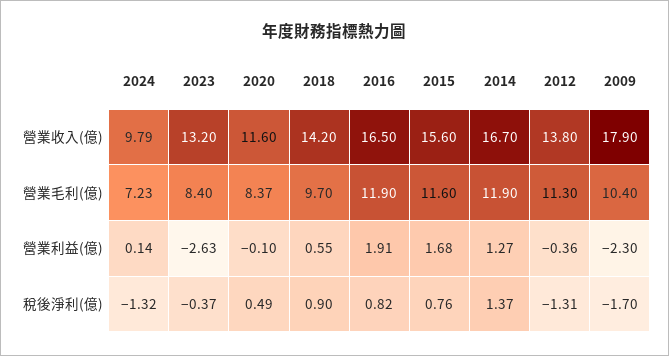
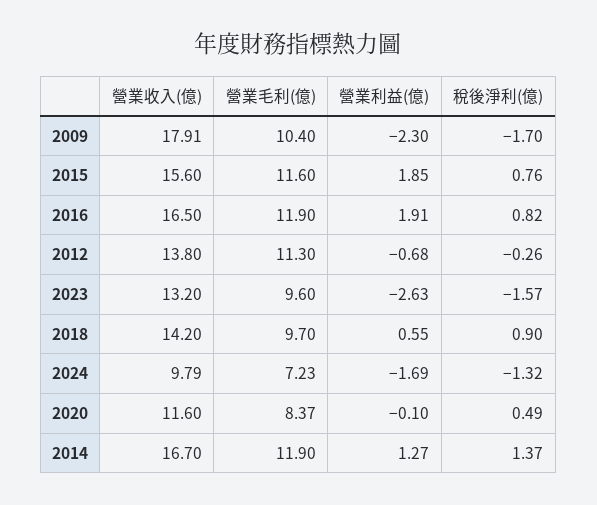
2009, 營業收入(億): 17.9 -> 17.91
2023, 營業毛利(億): 8.4 -> 9.6
2024, 營業利益(億): 0.14 -> -1.69
2015, 營業利益(億): 1.68 -> 1.85
2012, 營業利益(億): -0.36 -> -0.68
2023, 稅後淨利(億): -0.37 -> -1.57
2012, 稅後淨利(億): -1.31 -> -0.26

